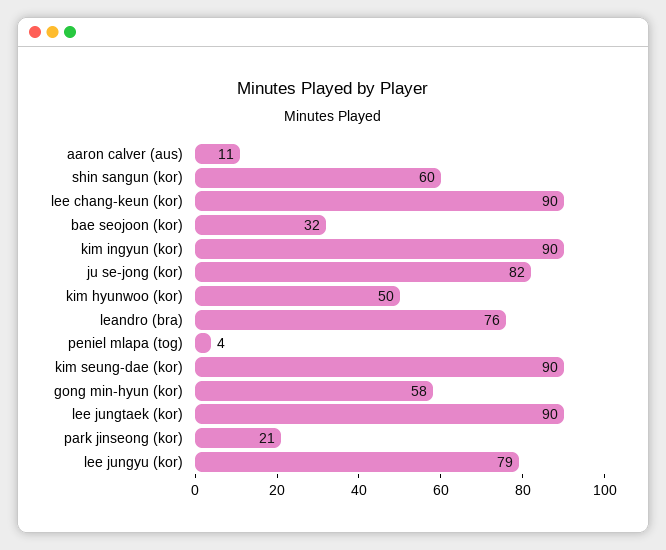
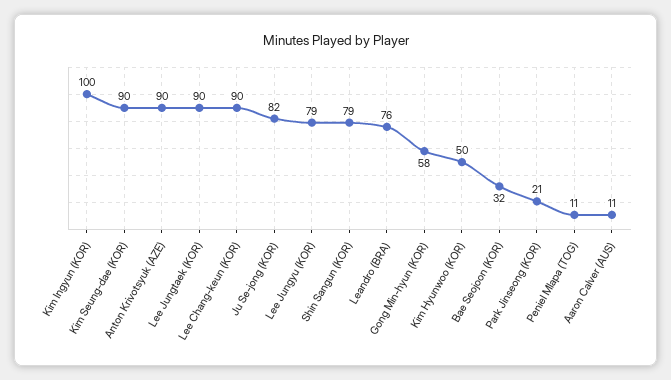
shin sangun (kor): 60 -> 79
kim ingyun (kor): 90 -> 100
peniel mlapa (tog): 4 -> 11
Anton Krivotsyuk (AZE): none -> 90

